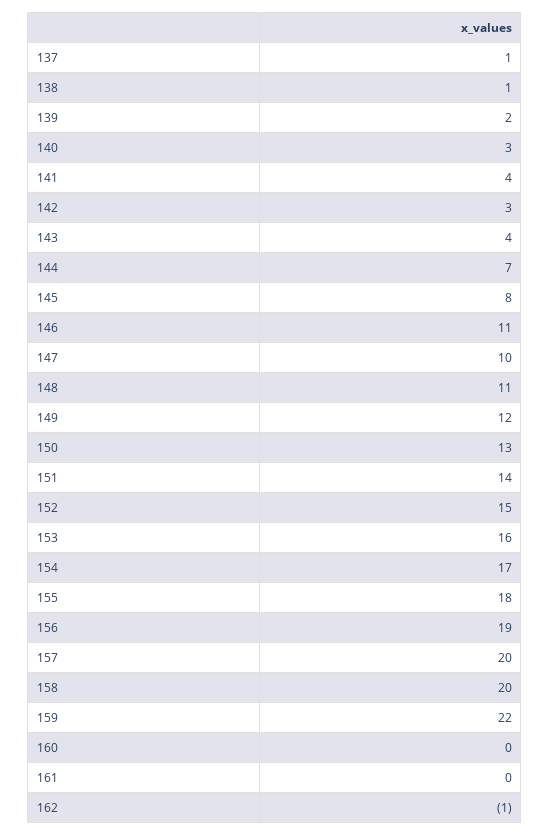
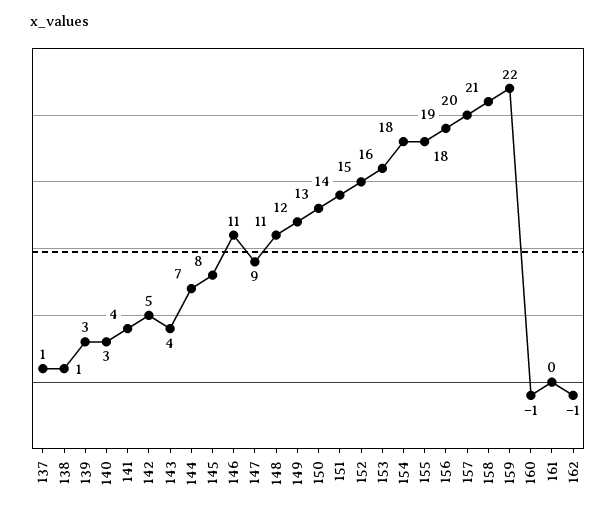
139: 2 -> 3
142: 3 -> 5
147: 10 -> 9
154: 17 -> 18
158: 20 -> 21
160: 0 -> -1

